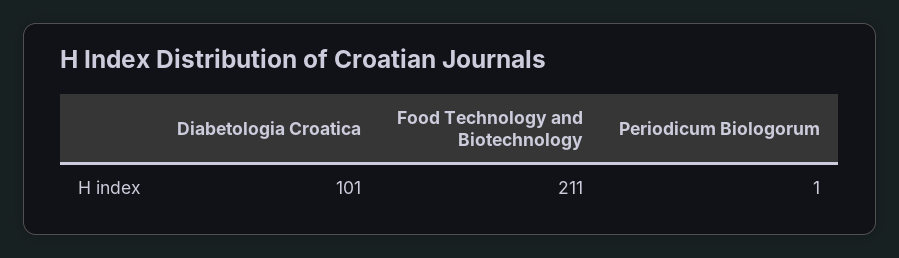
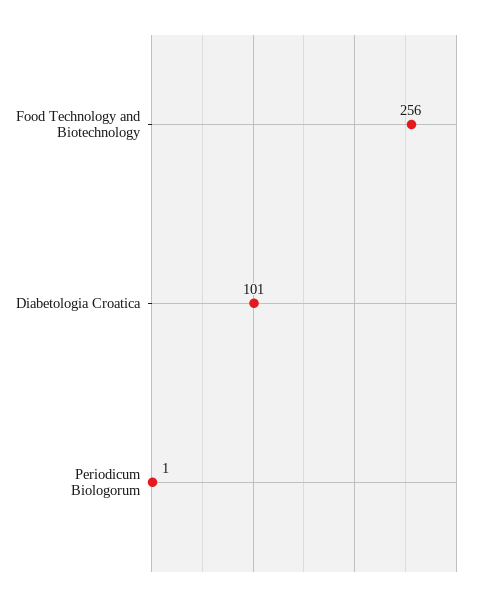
Food Technology and Biotechnology: 211 -> 256

